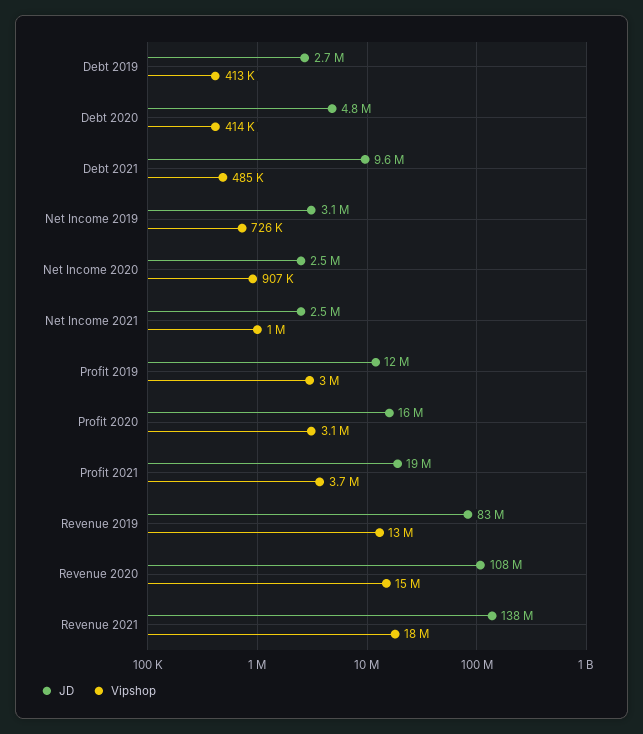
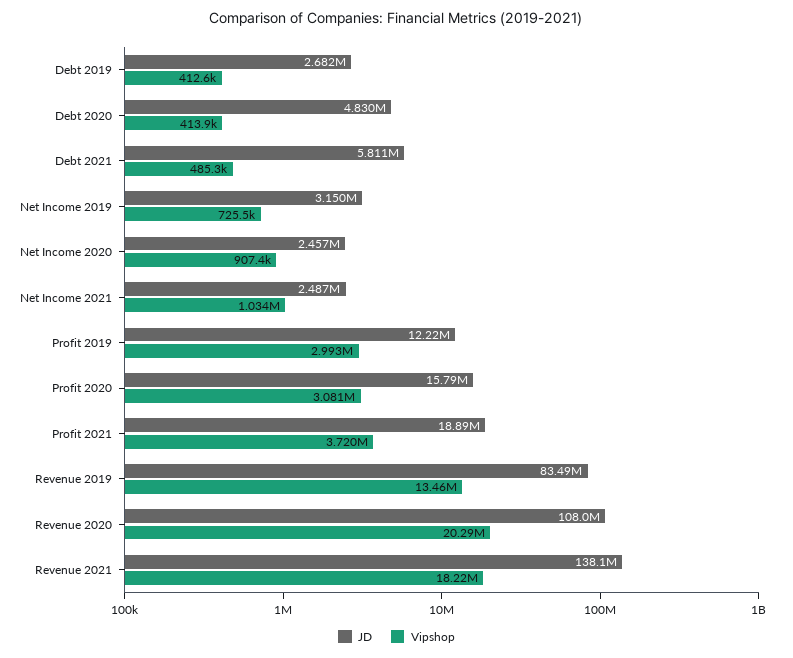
JD, Debt 2021: 9600000 -> 5811000
Vipshop, Revenue 2020: 15000000 -> 20290000

